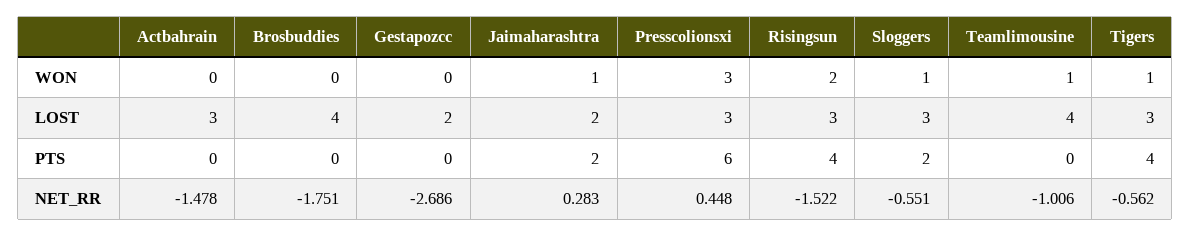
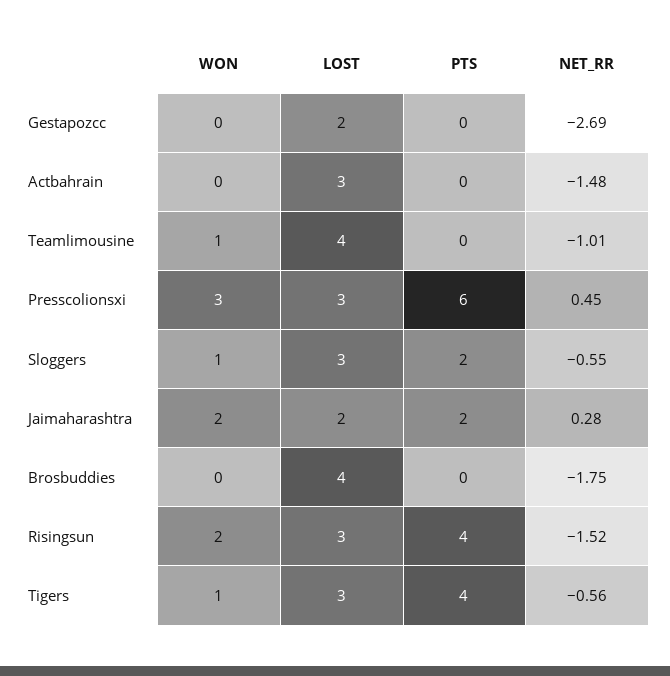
Jaimaharashtra, WON: 1 -> 2

